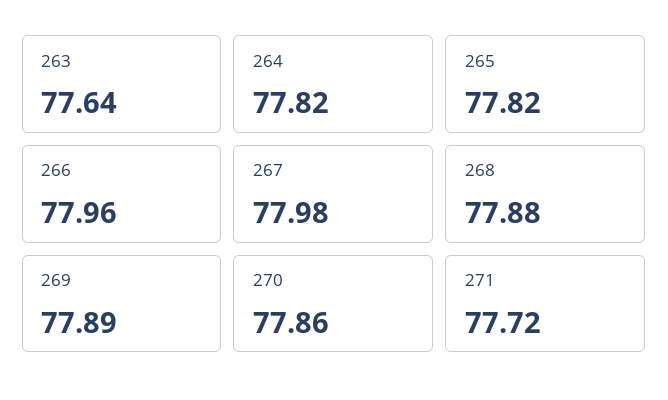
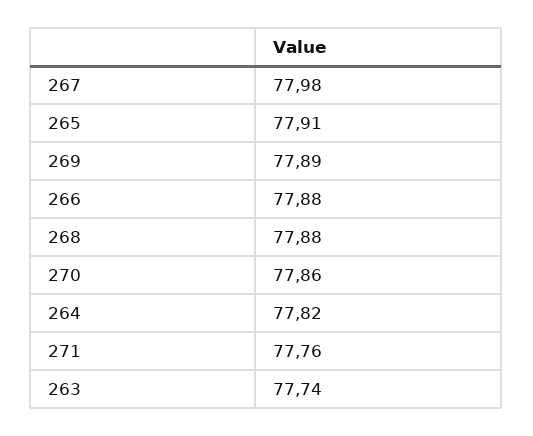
263: 77.64 -> 77.74
265: 77.82 -> 77.91
266: 77.96 -> 77.88
271: 77.72 -> 77.76

